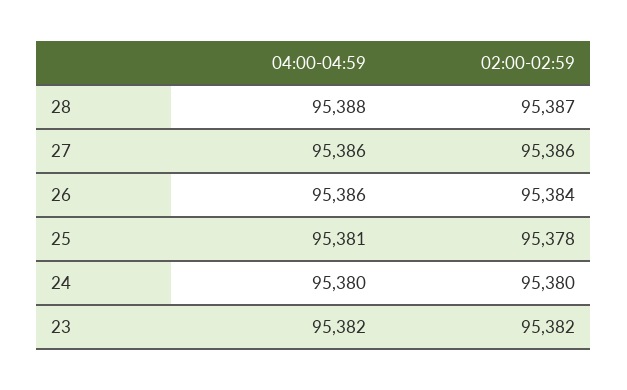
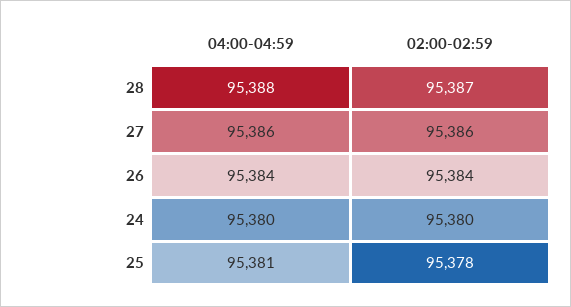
04:00-04:59, 26: 95386 -> 95384
04:00-04:59, 23: 95382 -> none
02:00-02:59, 23: 95382 -> none

